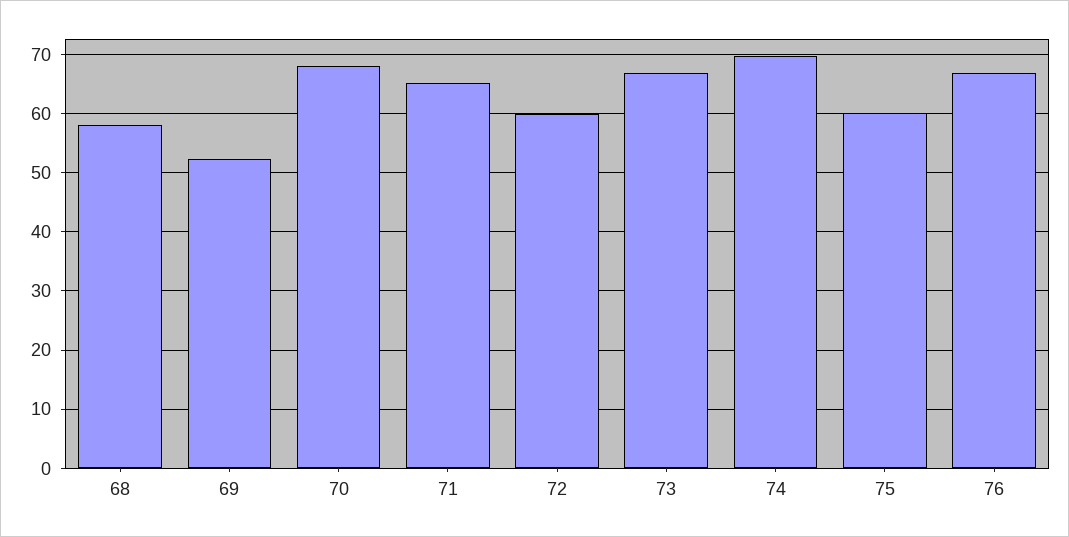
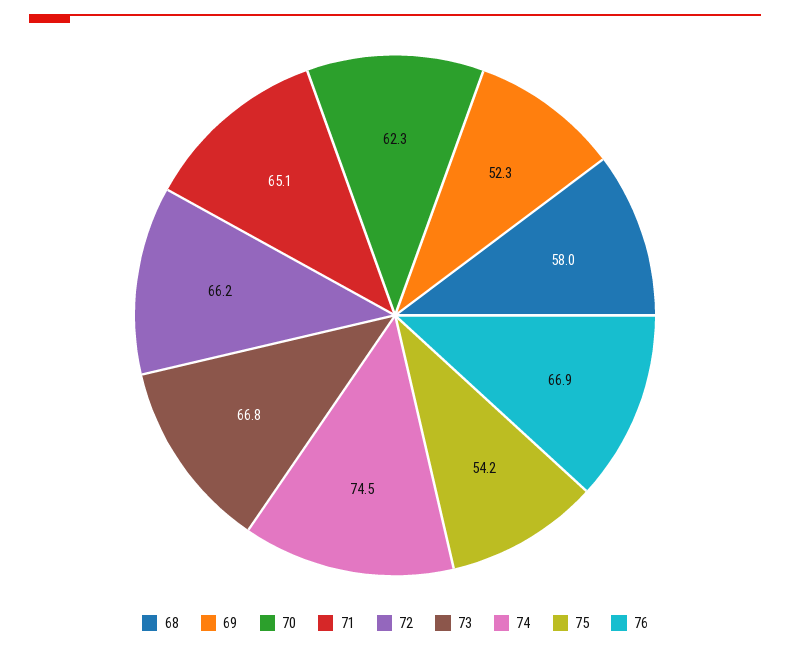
70: 68 -> 62.3
72: 60 -> 66.2
74: 70 -> 74.5
75: 60 -> 54.2

